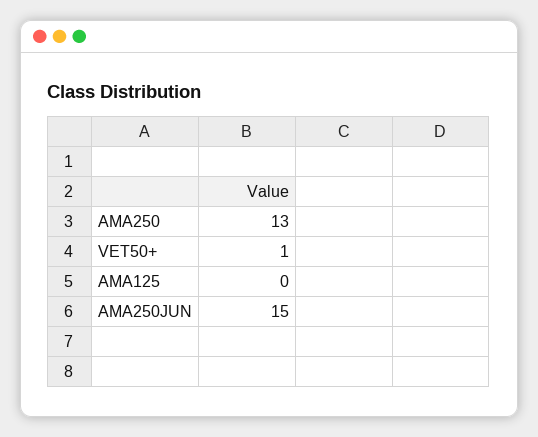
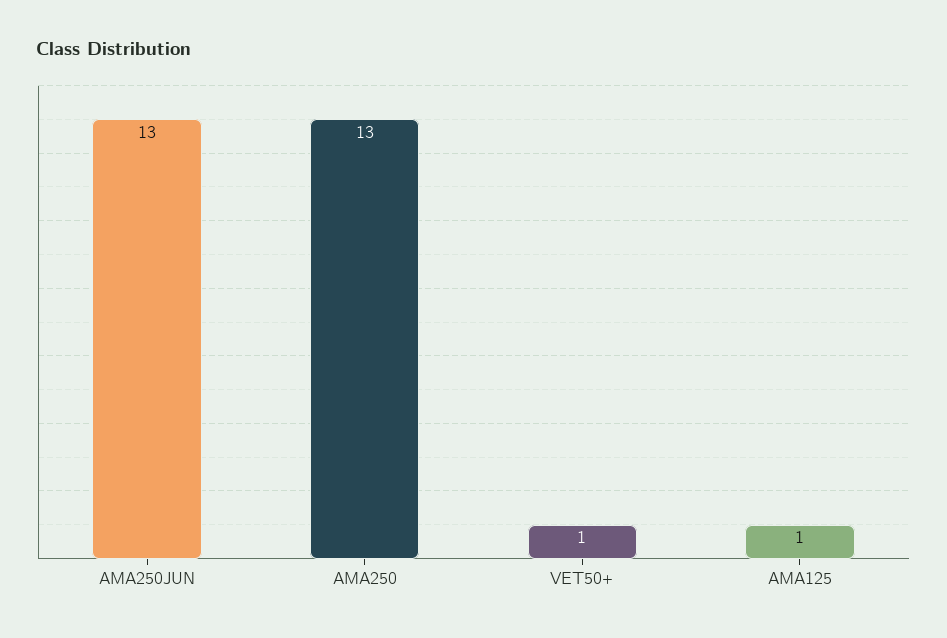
AMA125: 0 -> 1
AMA250JUN: 15 -> 13

